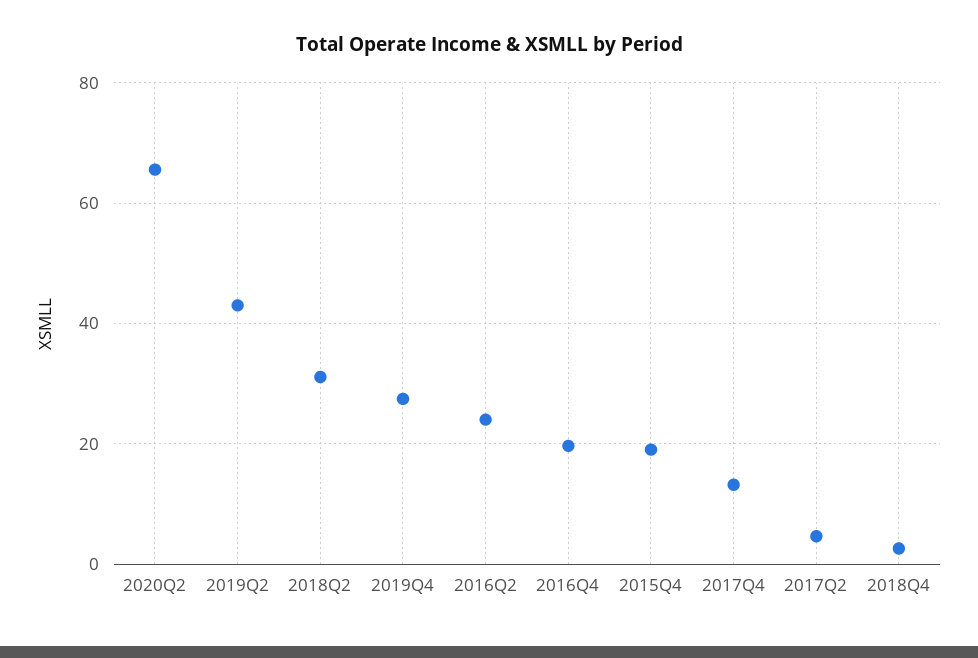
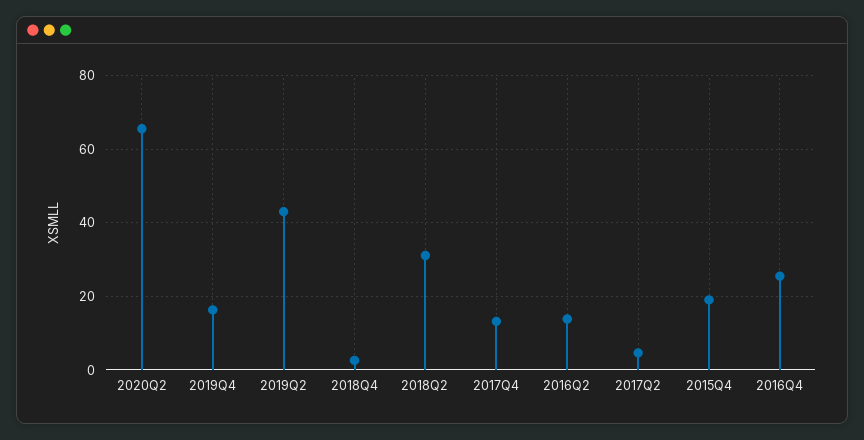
2019Q4: 28 -> 16
2016Q2: 24 -> 14
2016Q4: 20 -> 26

